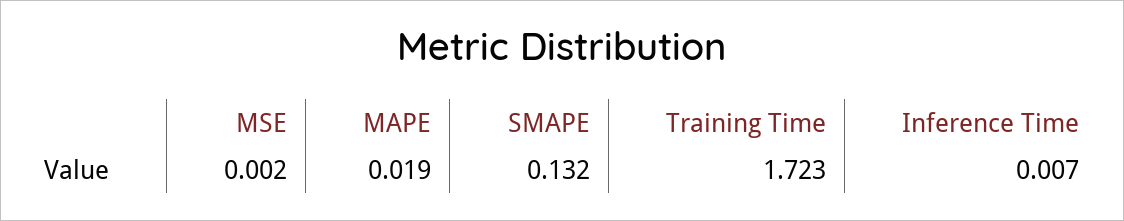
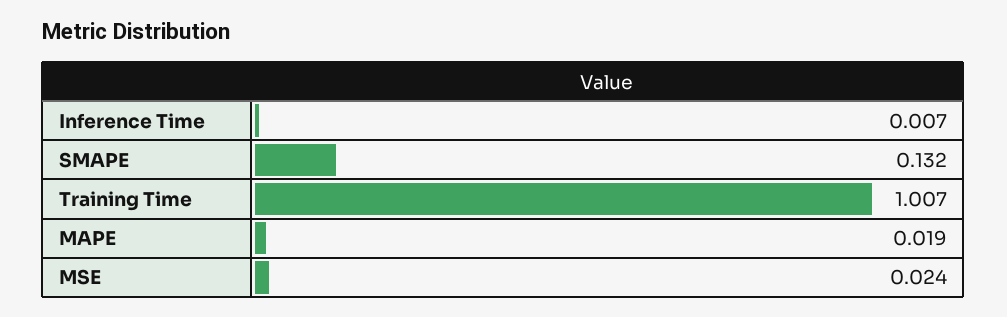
MSE: 0.002 -> 0.024
Training Time: 1.723 -> 1.007

